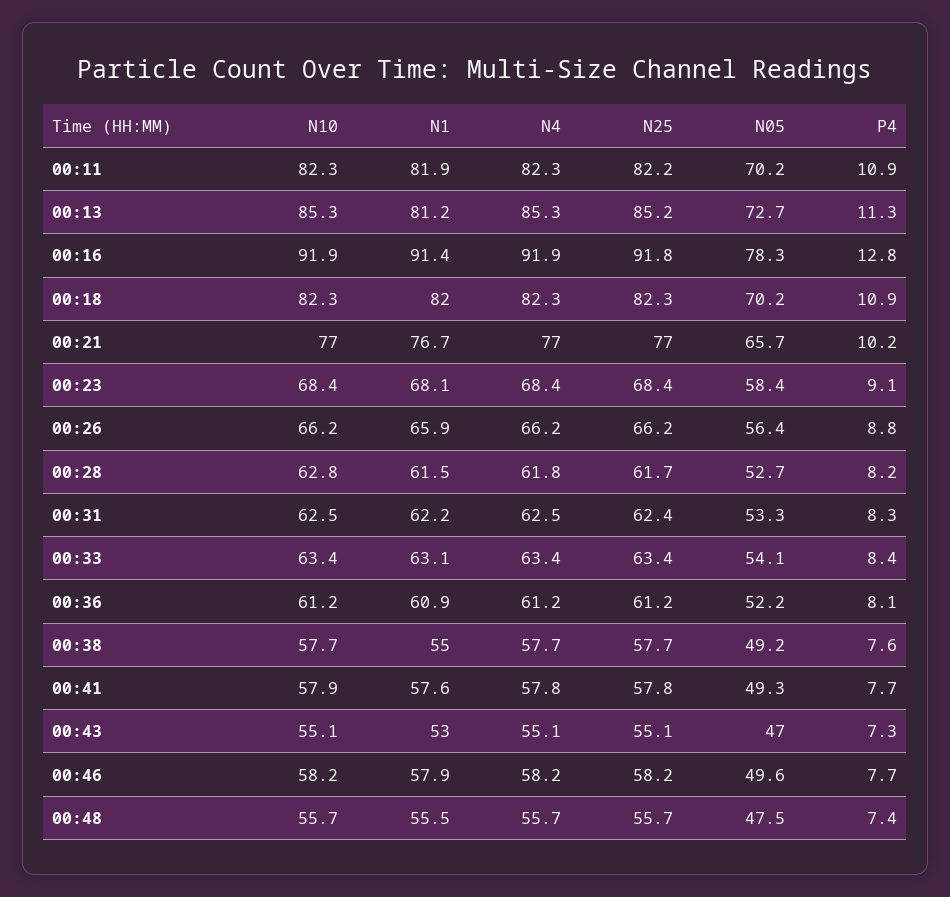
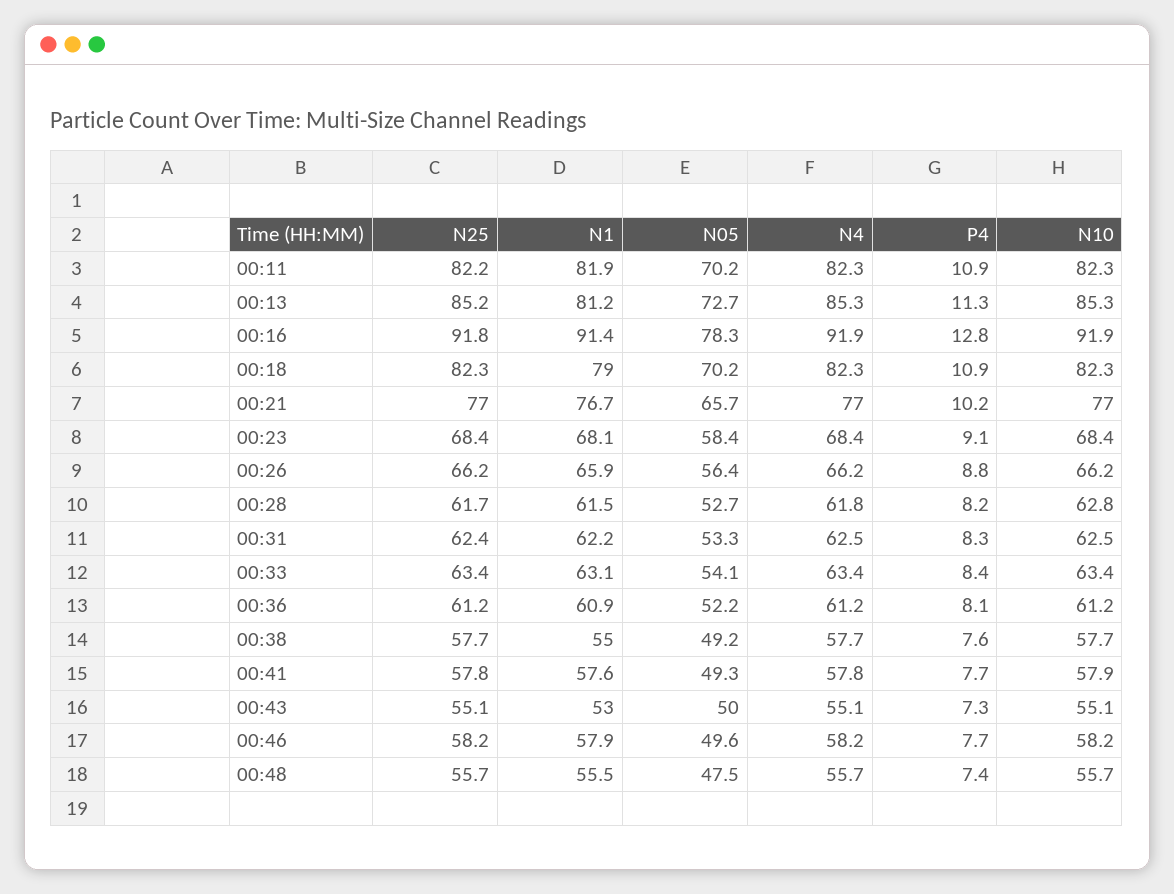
N1, 00:18: 82 -> 79
N05, 00:43: 47 -> 50

